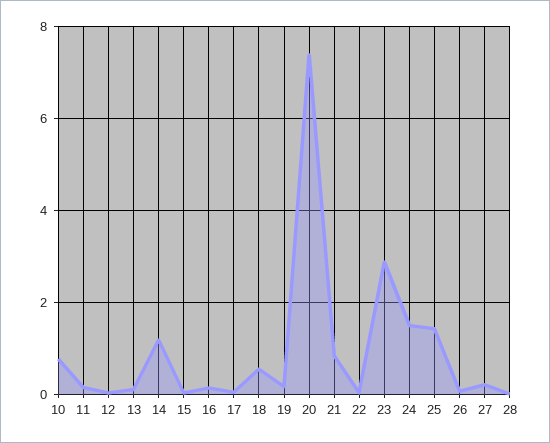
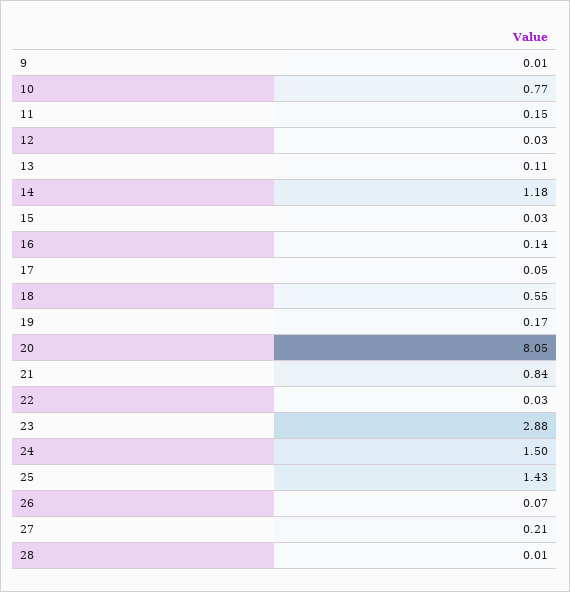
20: 7.4 -> 8.05
9: none -> 0.01

